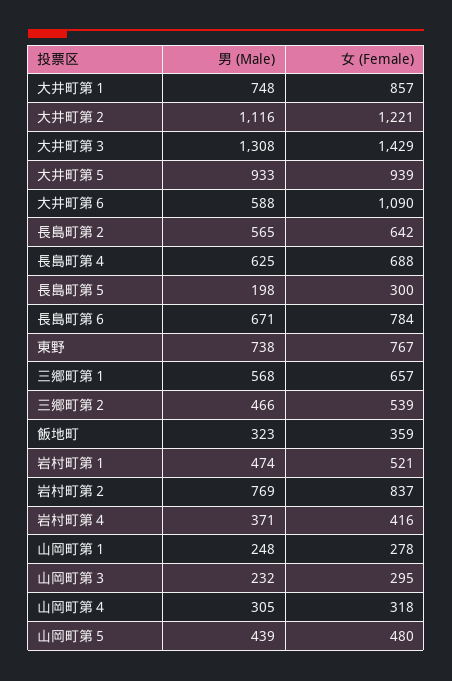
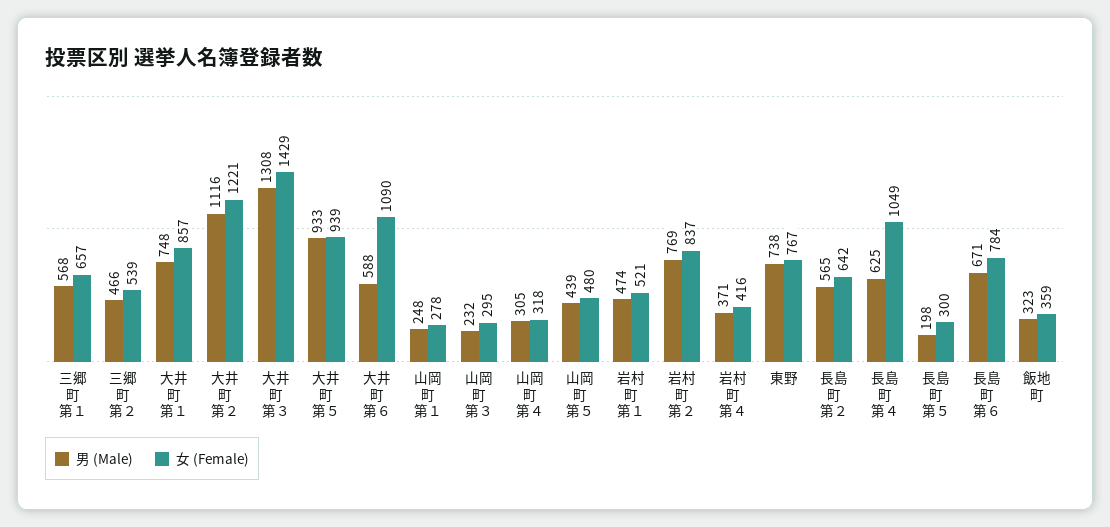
女 (Female), 長島町第４: 688 -> 1049

